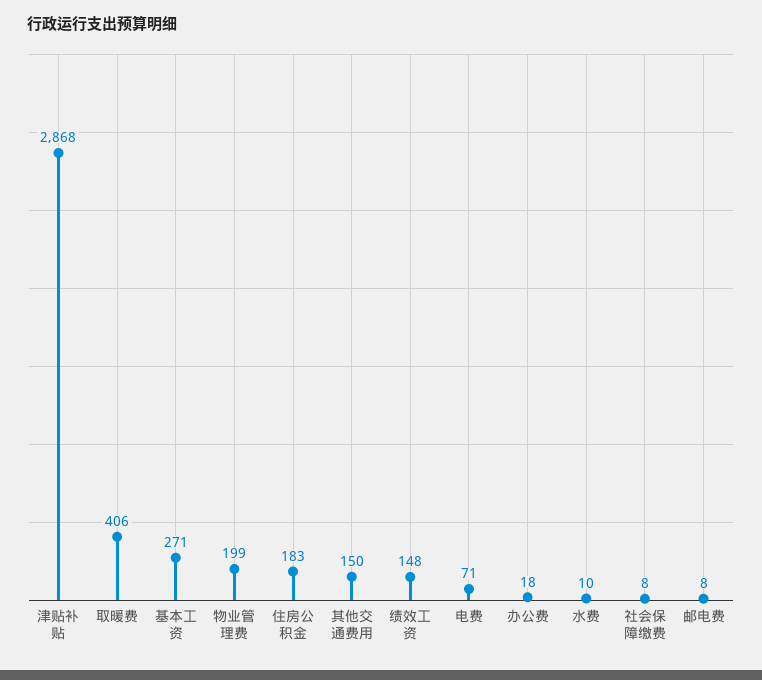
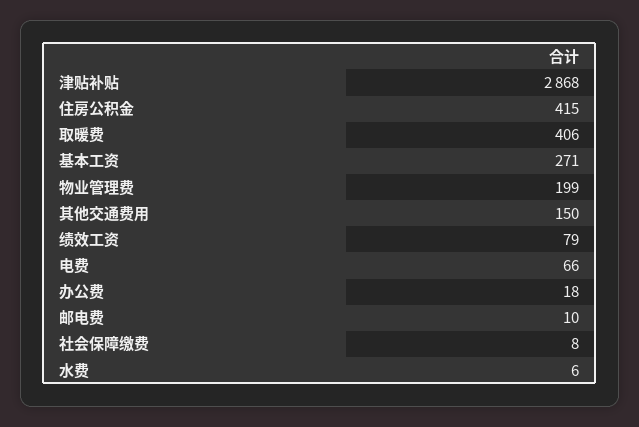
住房公积金: 183 -> 415
绩效工资: 148 -> 79
电费: 71 -> 66
水费: 10 -> 6
邮电费: 8 -> 10

